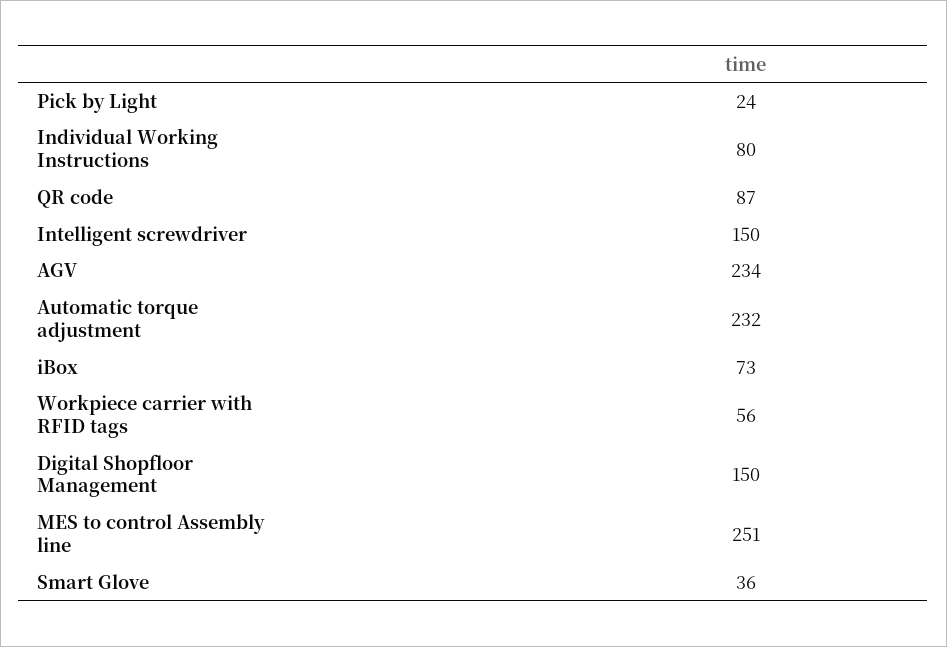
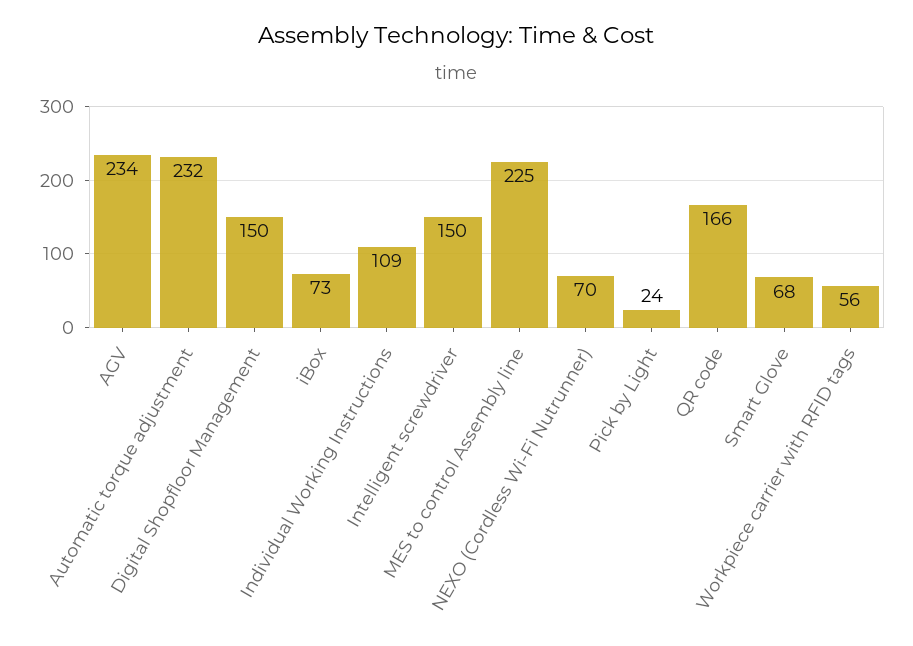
Individual Working Instructions: 80 -> 109
QR code: 87 -> 166
MES to control Assembly line: 251 -> 225
Smart Glove: 36 -> 68
NEXO (Cordless Wi-Fi Nutrunner): none -> 70

